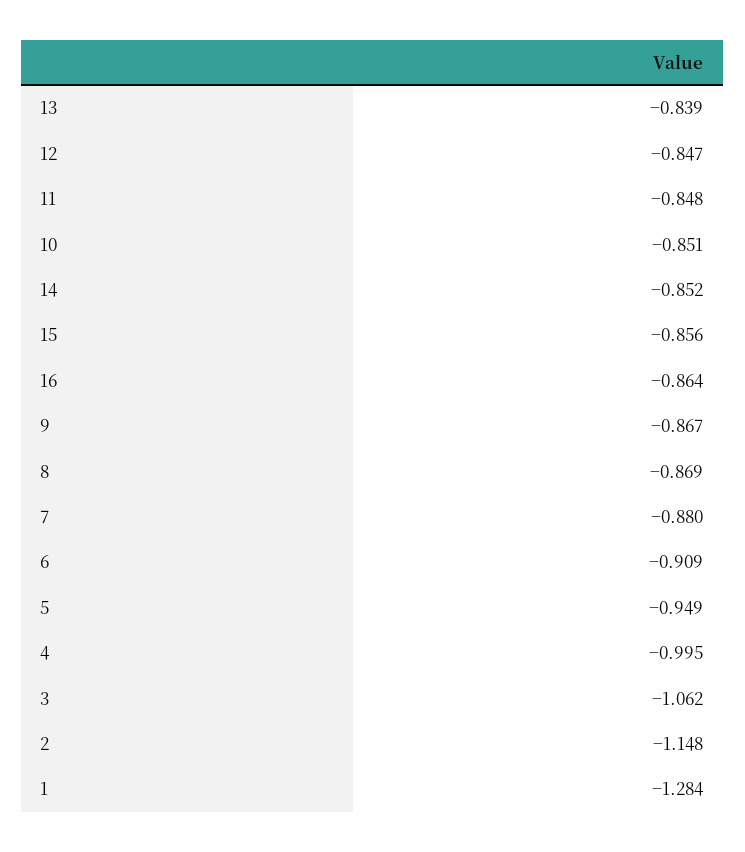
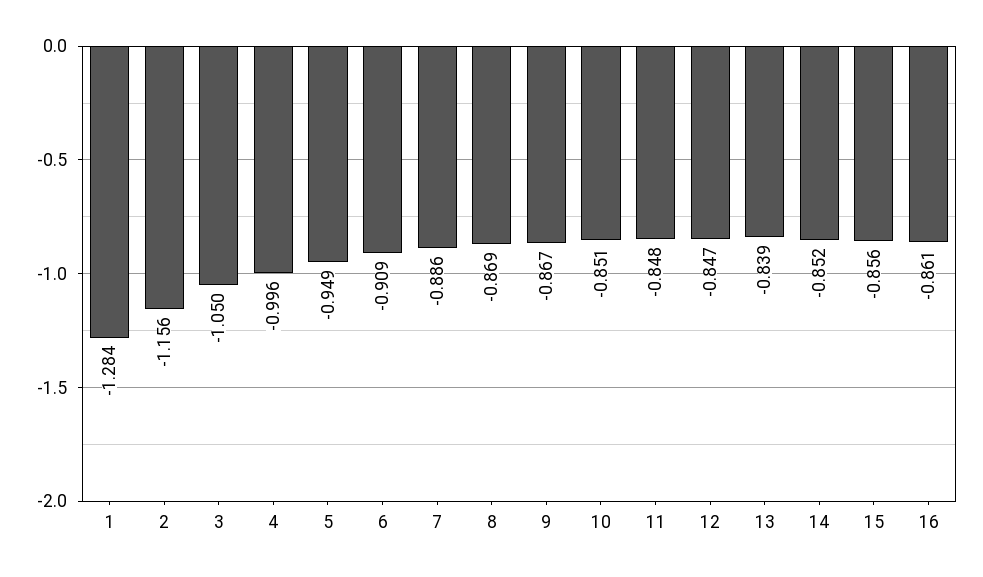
16: -0.864 -> -0.861
7: -0.88 -> -0.886
4: -0.995 -> -0.996
3: -1.062 -> -1.05
2: -1.148 -> -1.156

